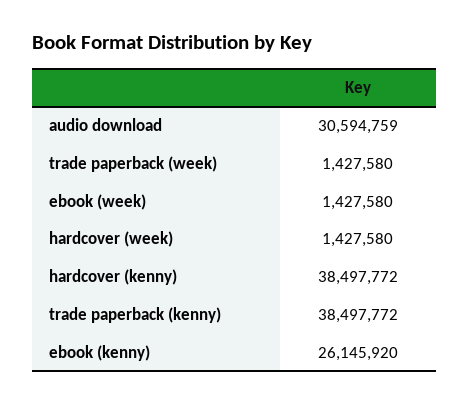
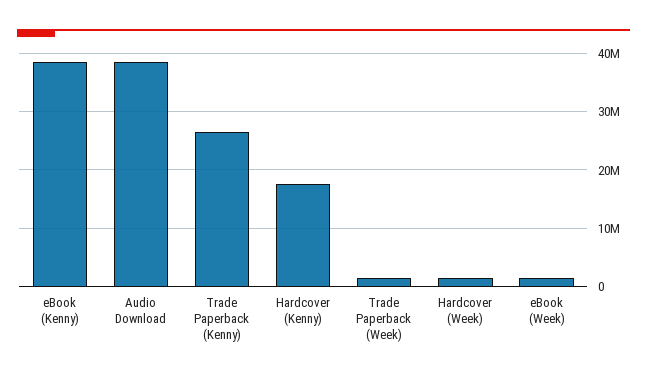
audio download: 30594759 -> 38000000
hardcover (kenny): 38497772 -> 18000000
trade paperback (kenny): 38497772 -> 26000000
ebook (kenny): 26145920 -> 38000000

